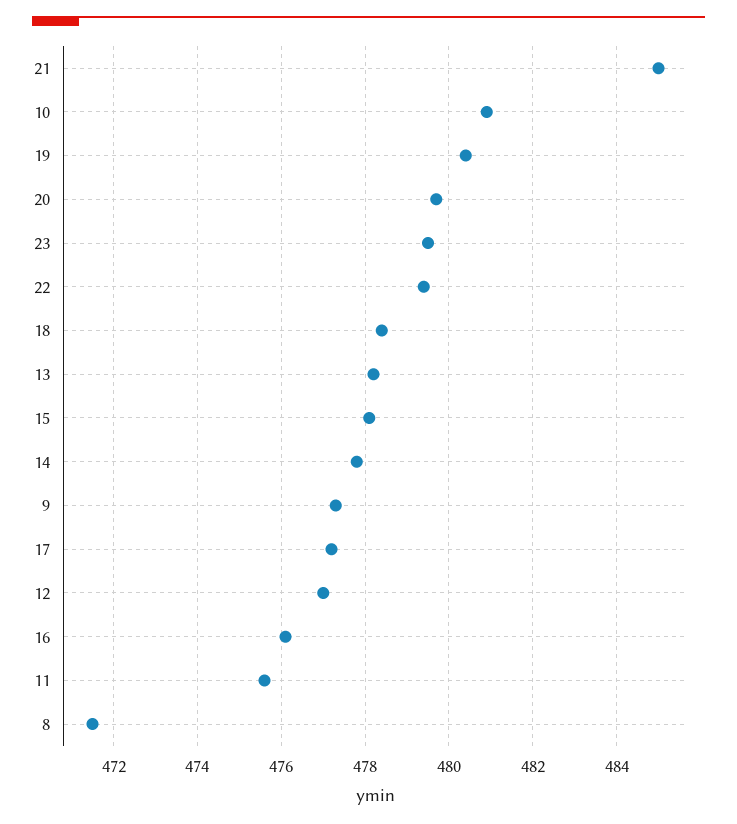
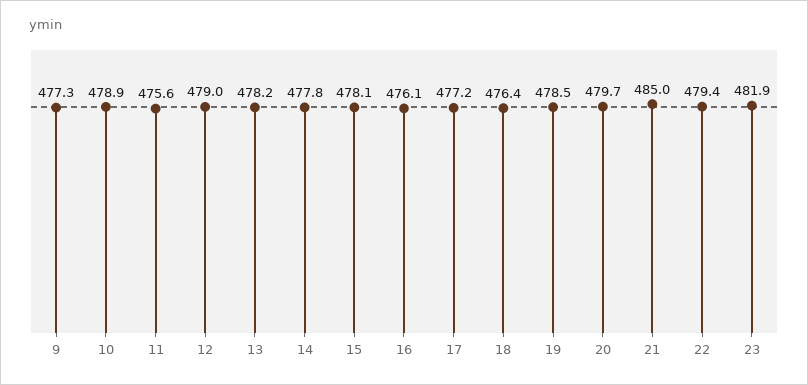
10: 481 -> 478.9
19: 480.5 -> 478.5
23: 479.5 -> 481.9
18: 478.5 -> 476.4
12: 477 -> 479
8: 471.5 -> none

